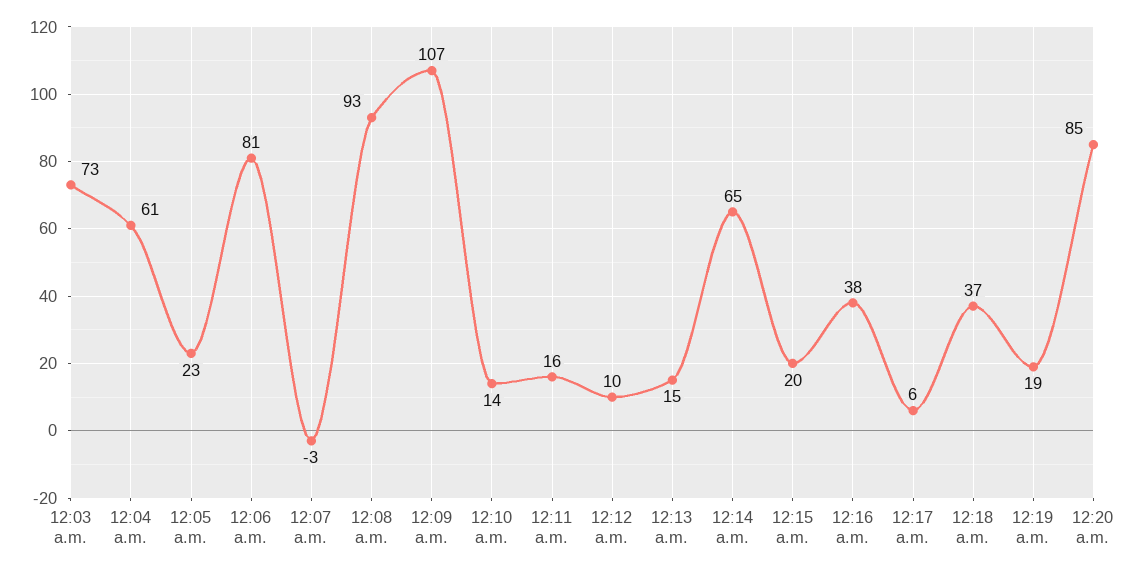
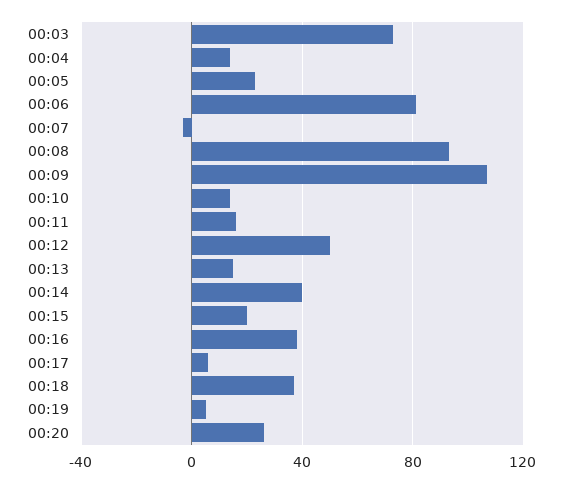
12:04 a.m.: 61 -> 15
12:12 a.m.: 10 -> 50
12:14 a.m.: 65 -> 40
12:19 a.m.: 19 -> 5
12:20 a.m.: 85 -> 25

